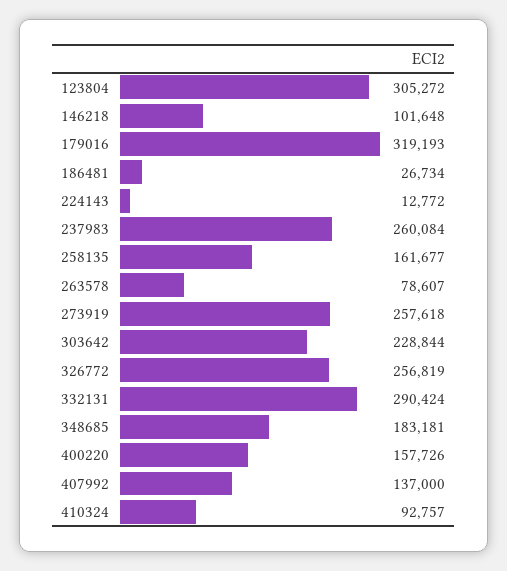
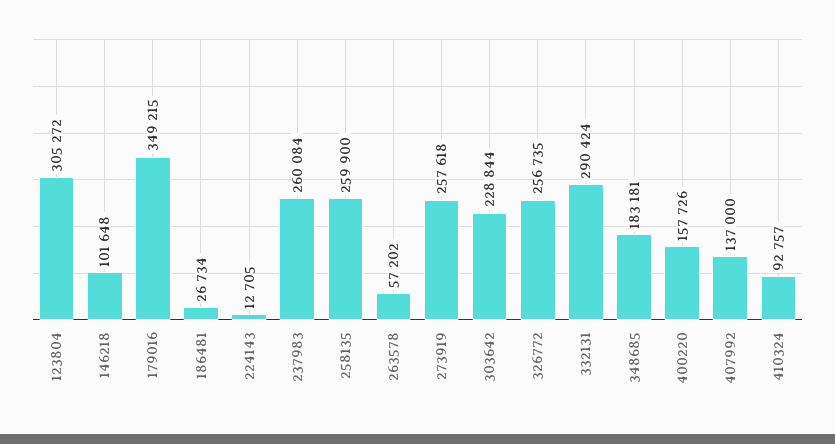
179016: 319193 -> 349215
224143: 12772 -> 12705
258135: 161677 -> 259900
263578: 78607 -> 57202
326772: 256819 -> 256735

